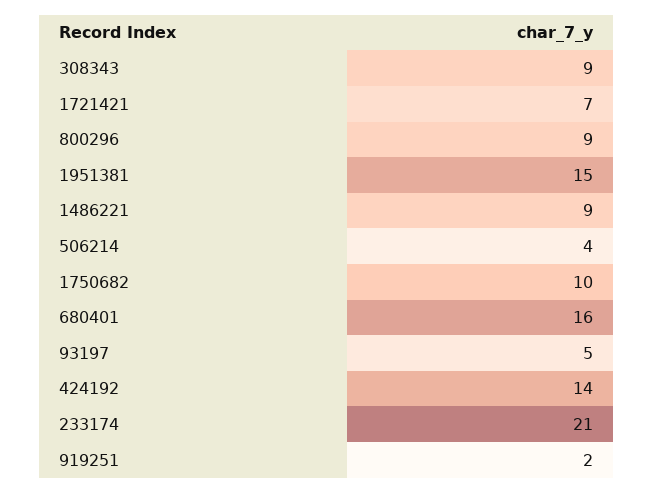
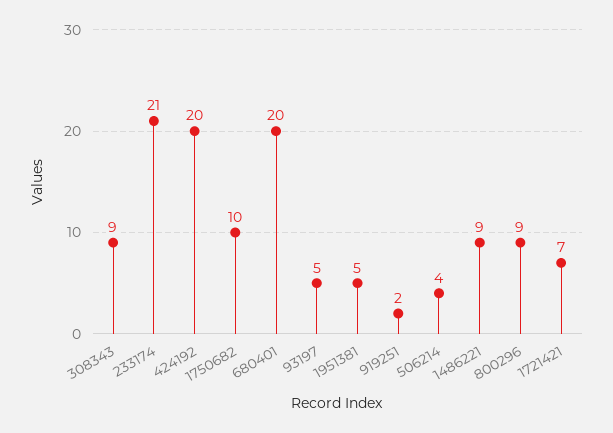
1951381: 15 -> 5
680401: 16 -> 20
424192: 14 -> 20

